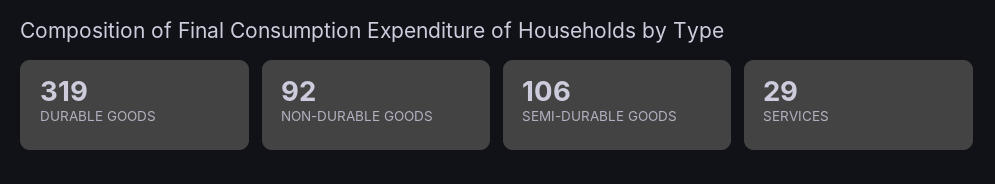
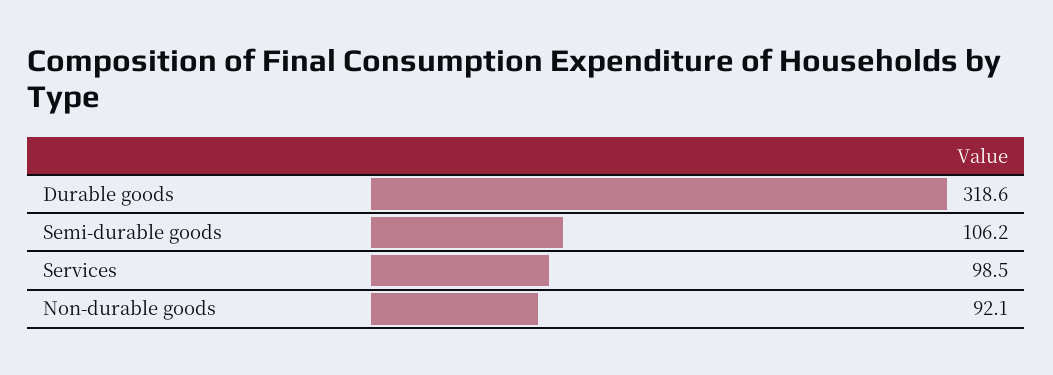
SERVICES: 29 -> 98.5

